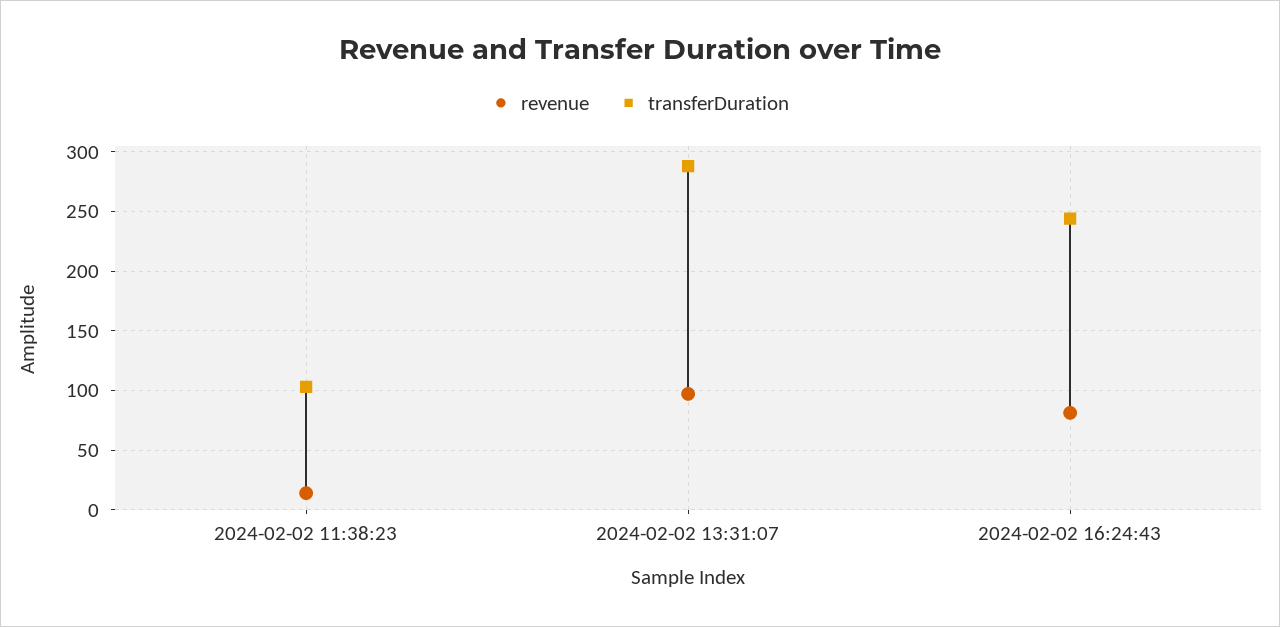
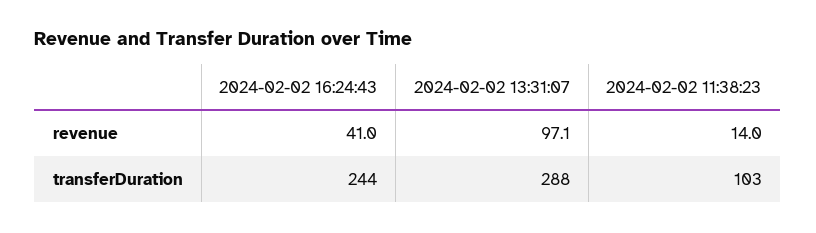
revenue, 2024-02-02 16:24:43: 80 -> 41

